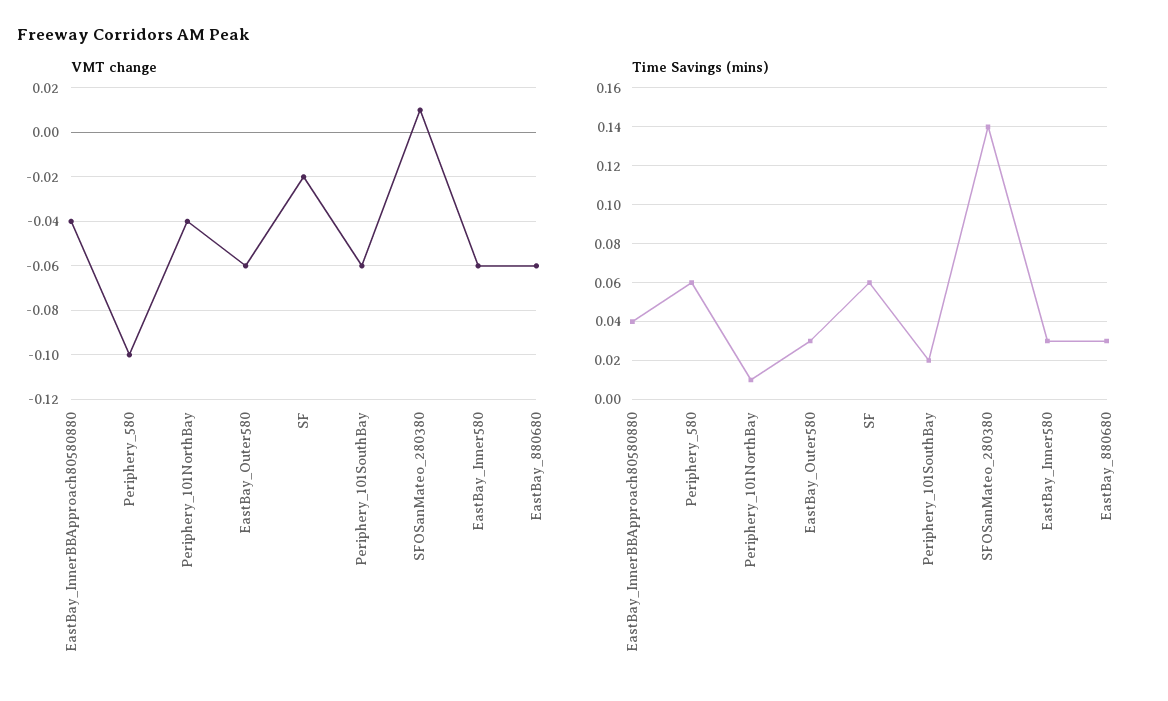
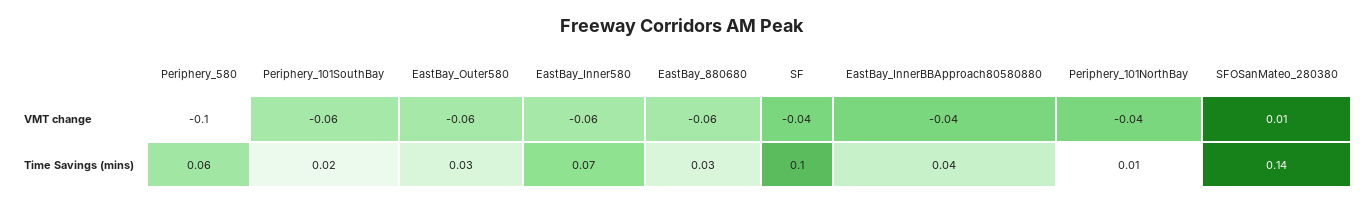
VMT change, SF: -0.02 -> -0.04
Time Savings (mins), SF: 0.06 -> 0.1
Time Savings (mins), EastBay_Inner580: 0.03 -> 0.07

